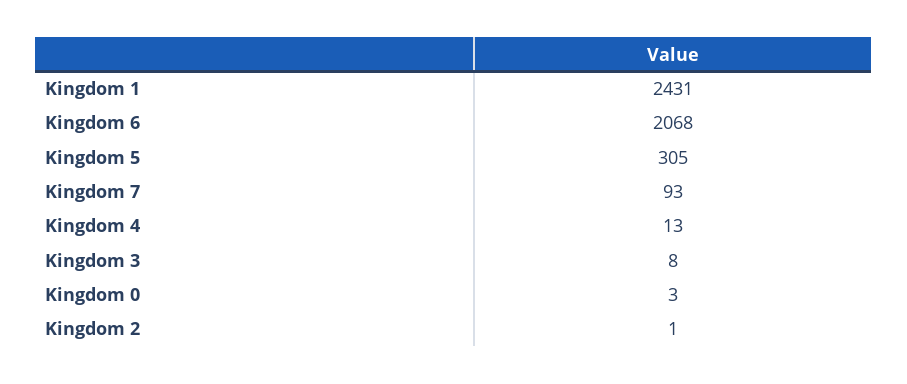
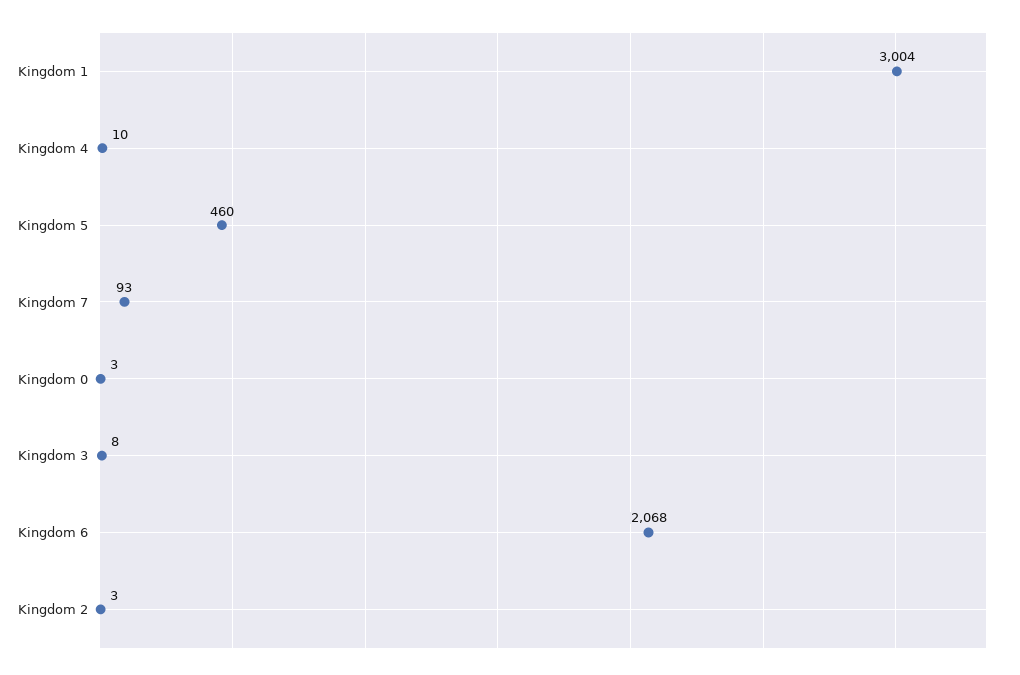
Kingdom 1: 2431 -> 3004
Kingdom 5: 305 -> 460
Kingdom 4: 13 -> 10
Kingdom 2: 1 -> 3

